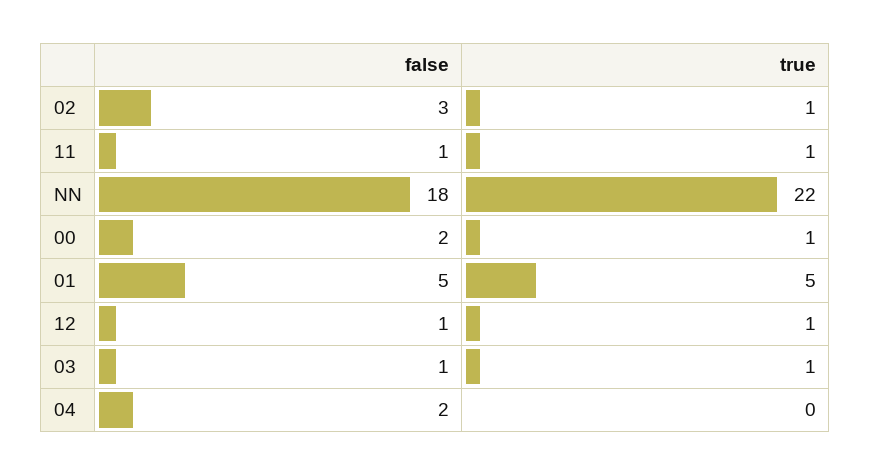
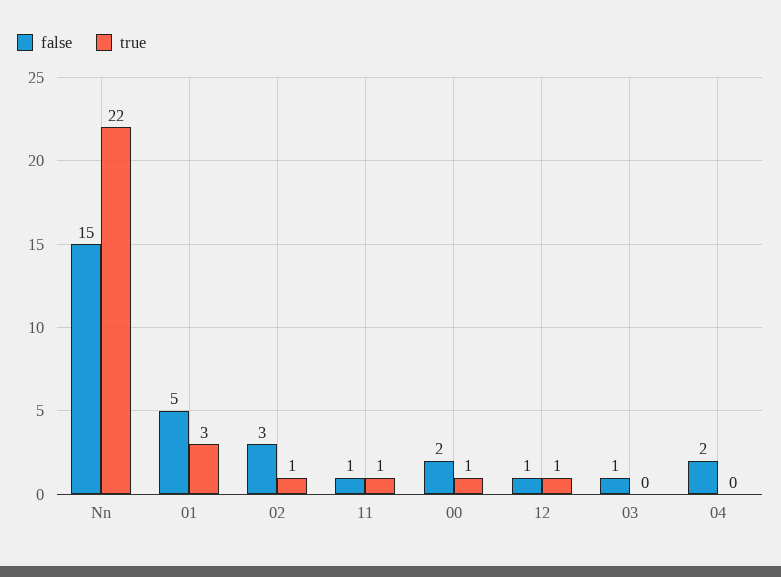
false, NN: 18 -> 15
true, 01: 5 -> 3
true, 03: 1 -> 0

